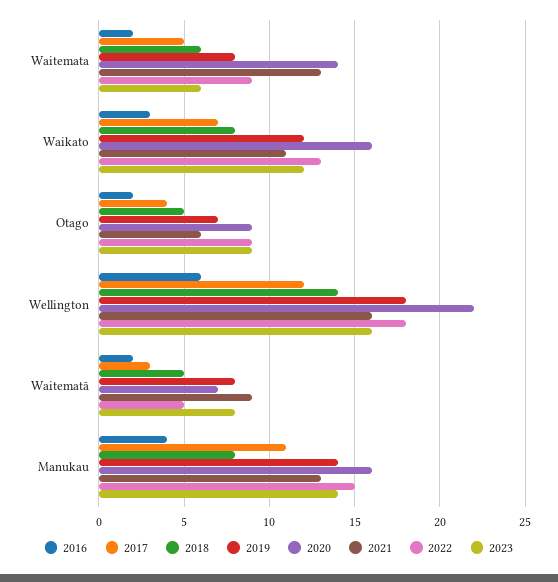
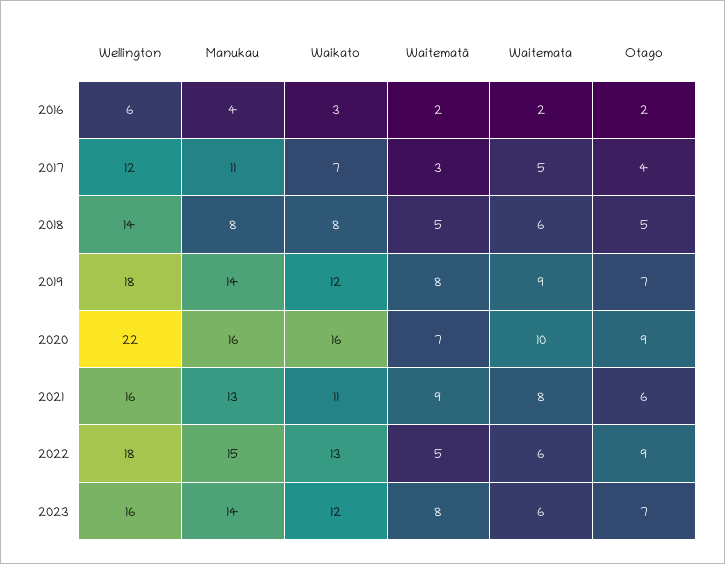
2019, Waitemata: 8 -> 9
2020, Waitemata: 14 -> 10
2021, Waitemata: 13 -> 8
2022, Waitemata: 9 -> 6
2023, Otago: 9 -> 7

